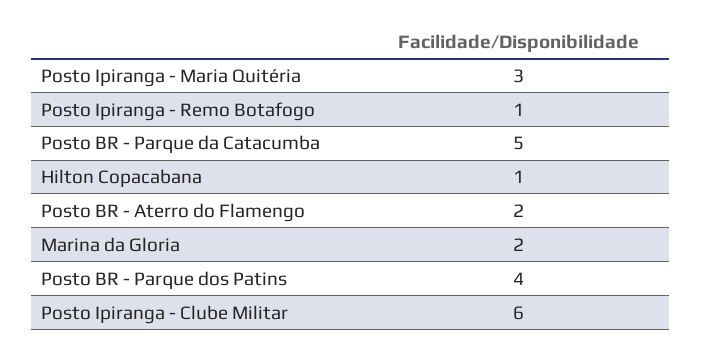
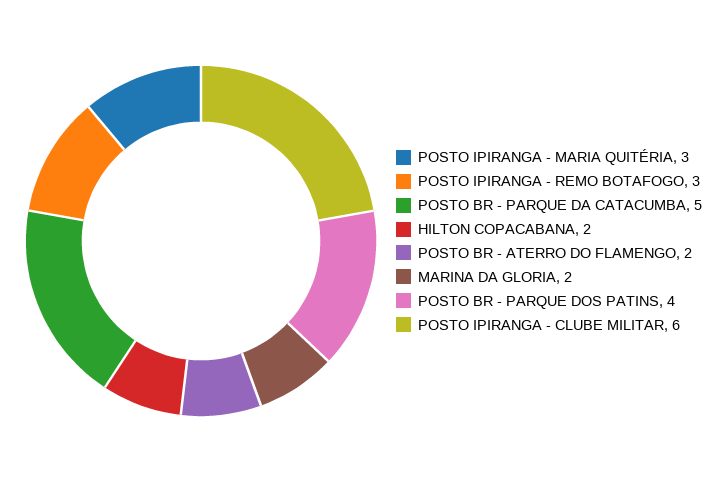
Posto Ipiranga - Remo Botafogo: 1 -> 3
Hilton Copacabana: 1 -> 2

